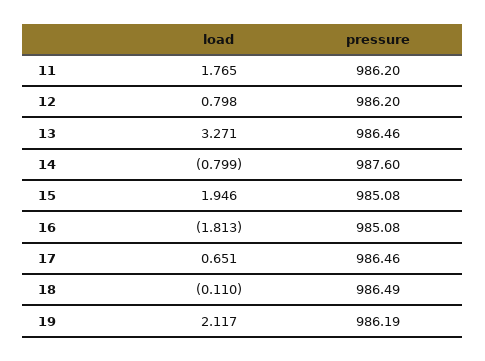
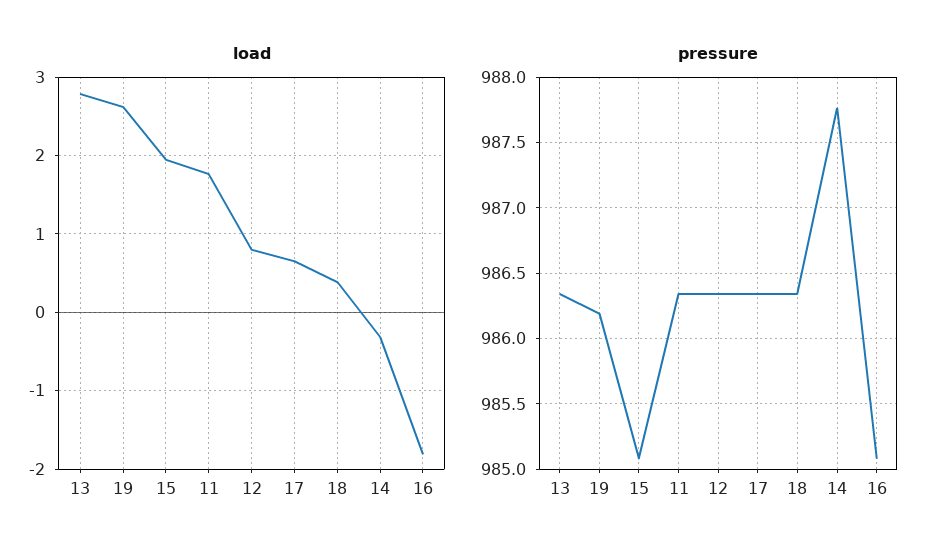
pressure, 11: 986.2 -> 986.35
pressure, 12: 986.2 -> 986.35
load, 13: 3.271 -> 2.8
pressure, 13: 986.46 -> 986.35
load, 14: -0.799 -> -0.3
pressure, 14: 987.6 -> 987.75
pressure, 17: 986.46 -> 986.35
load, 18: -0.11 -> 0.4
pressure, 18: 986.49 -> 986.35
load, 19: 2.117 -> 2.6

